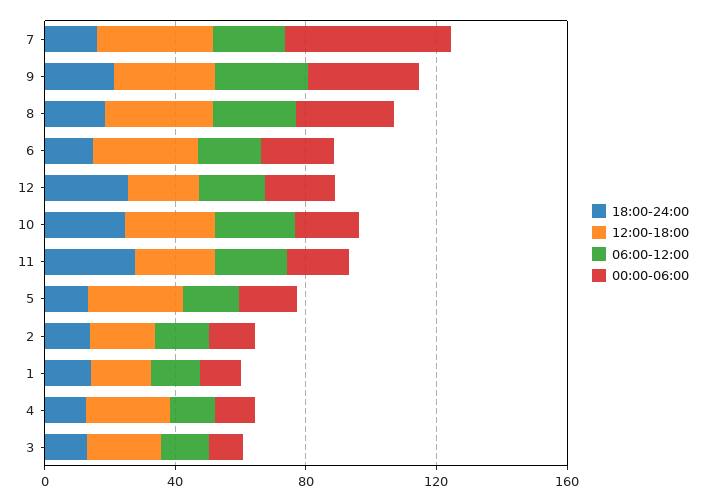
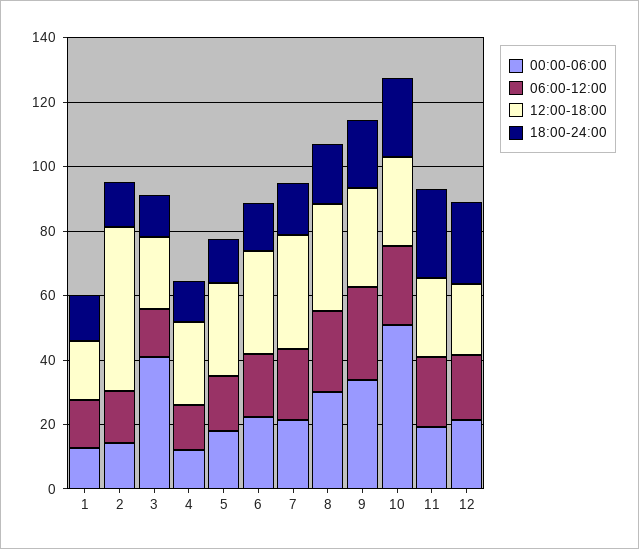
00:00-06:00, 7: 50 -> 20
00:00-06:00, 10: 20 -> 50
12:00-18:00, 2: 20 -> 50
00:00-06:00, 3: 10 -> 40

